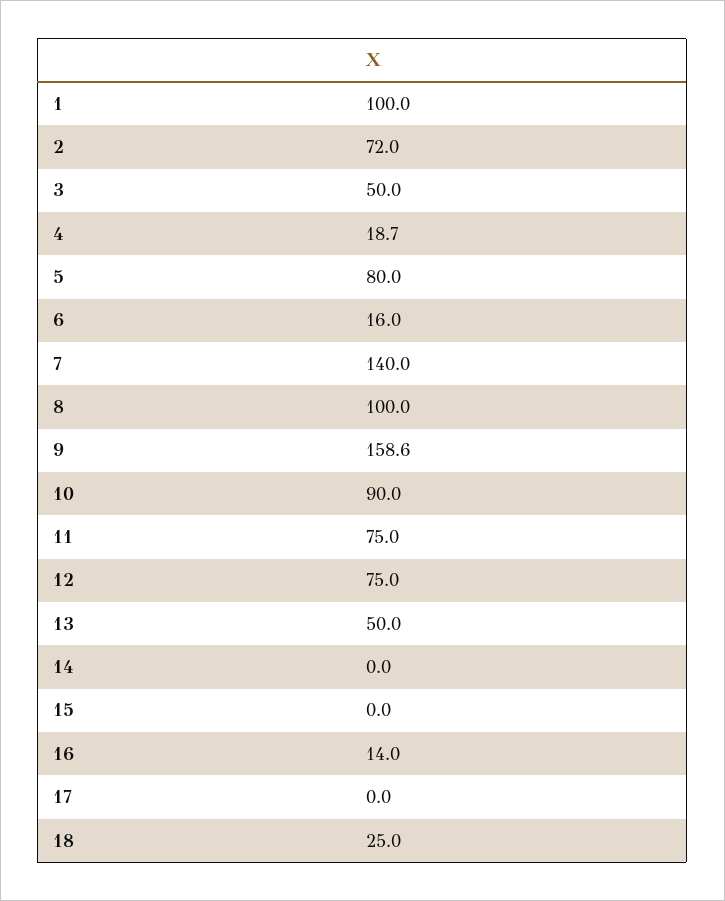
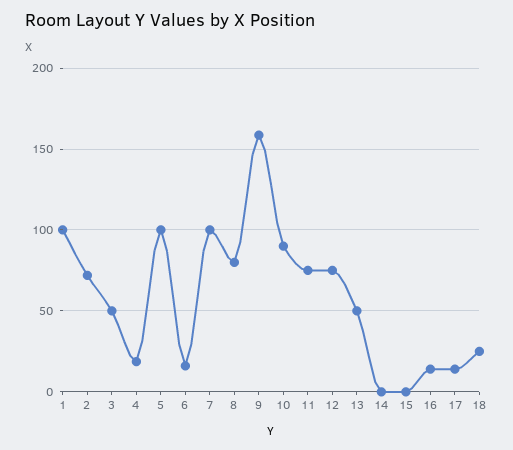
5: 80 -> 100
7: 140 -> 100
8: 100 -> 80
17: 0 -> 15

